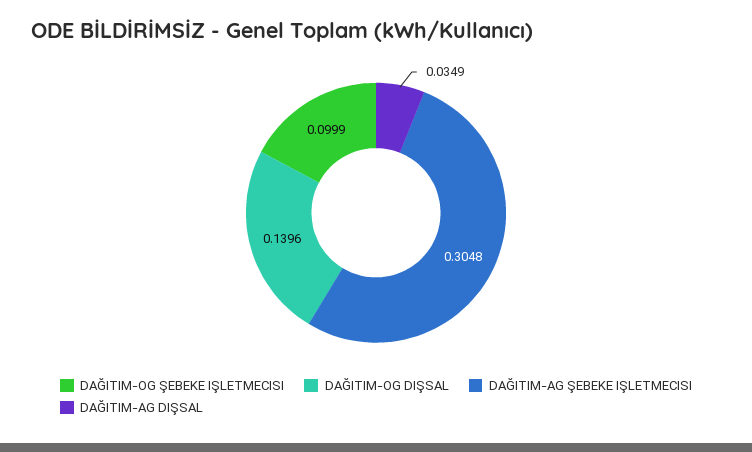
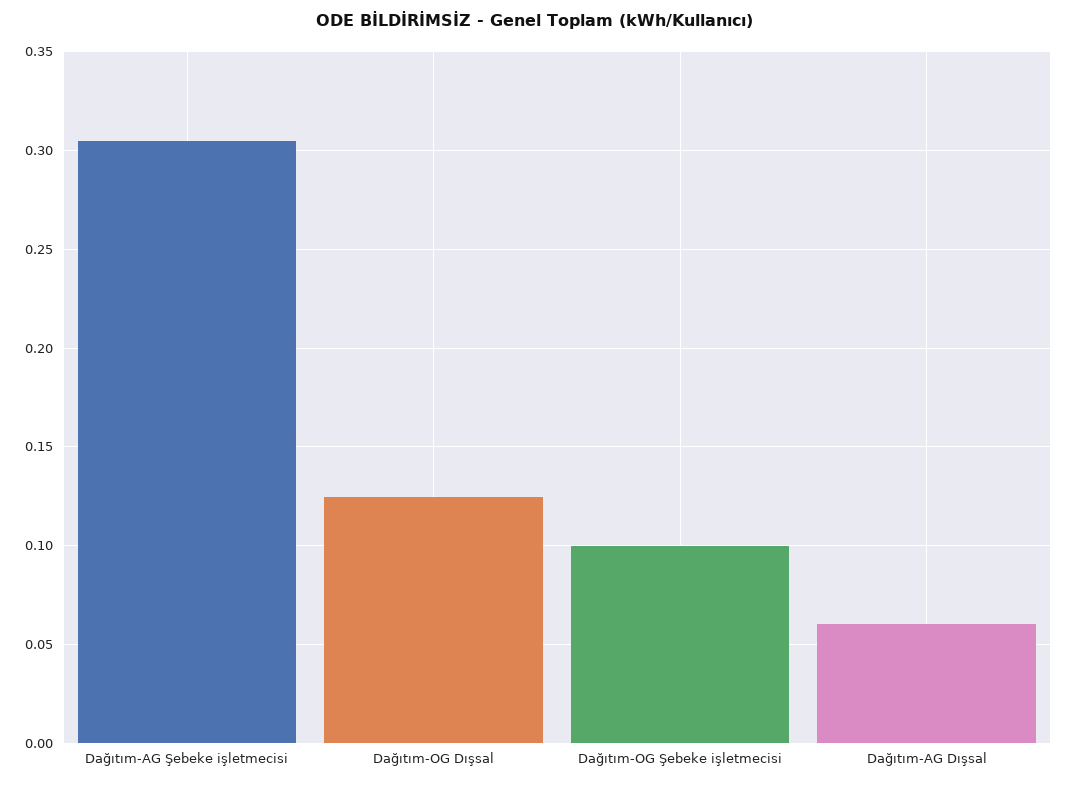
DAĞITIM-OG DIŞSAL: 0.1396 -> 0.125
DAĞITIM-AG DIŞSAL: 0.0349 -> 0.06

